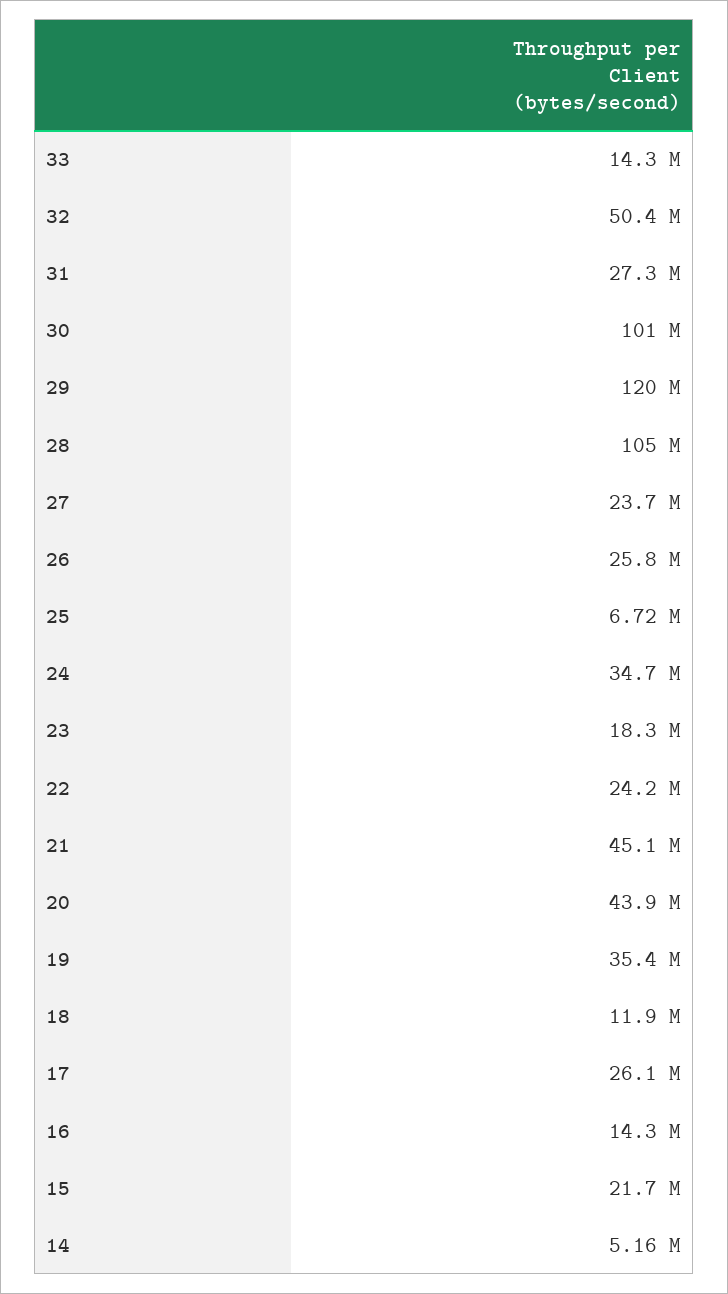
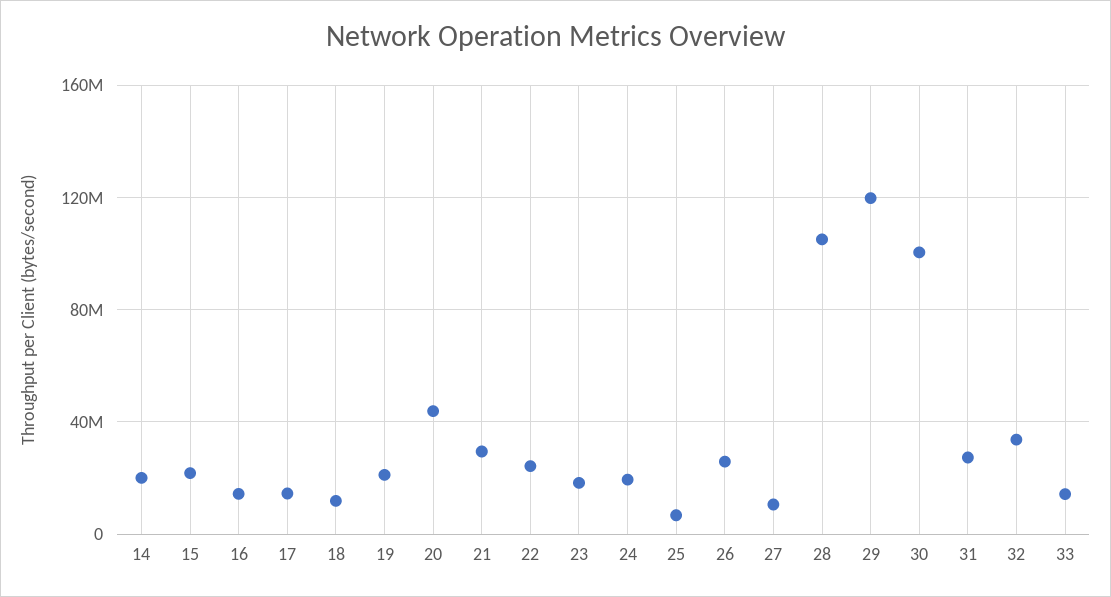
32: 50400000 -> 35000000
27: 23700000 -> 10000000
24: 34700000 -> 20000000
21: 45100000 -> 30000000
19: 35400000 -> 20000000
17: 26100000 -> 15000000
14: 5160000 -> 20000000

